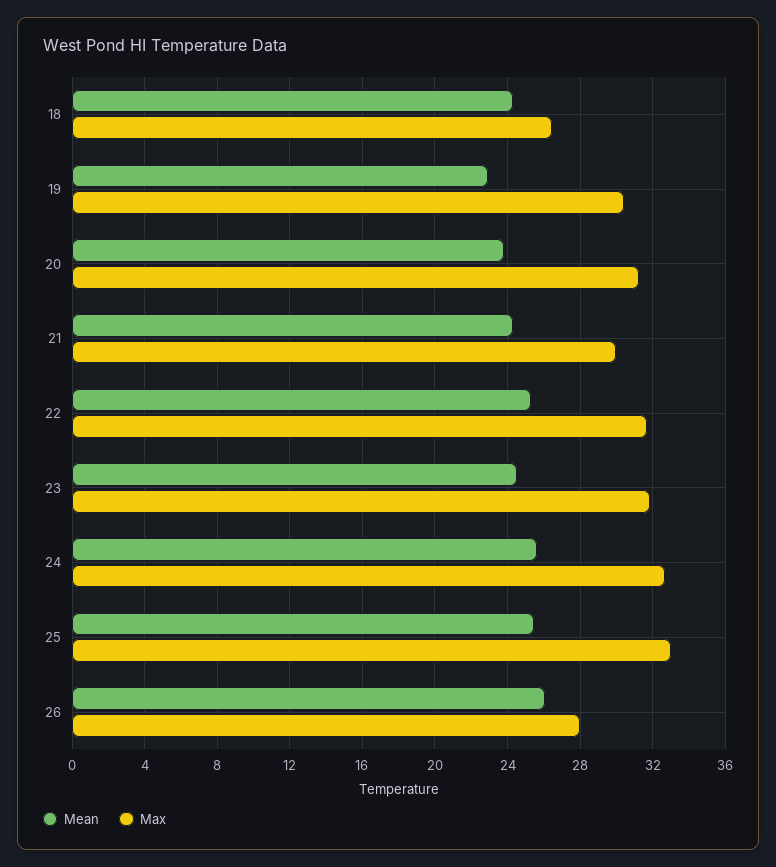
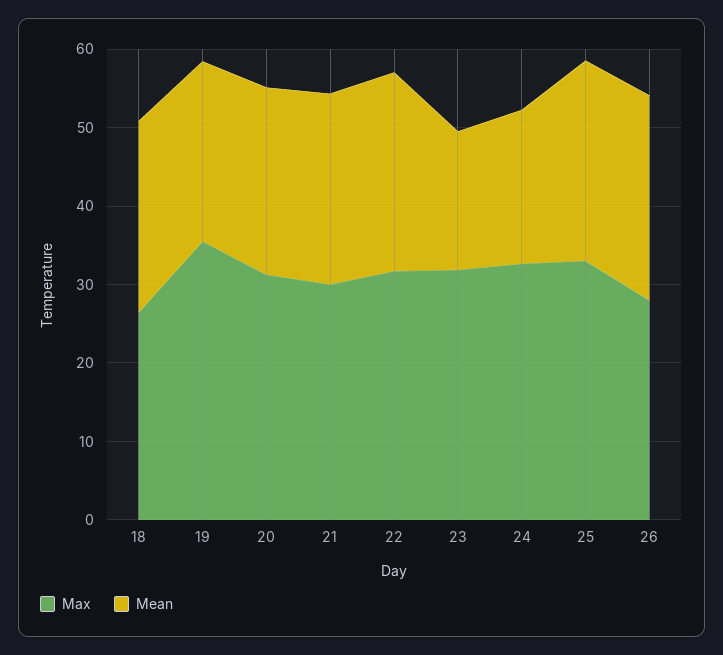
Max, 19: 30.5 -> 36
Mean, 23: 24.5 -> 18
Mean, 24: 25.5 -> 20

